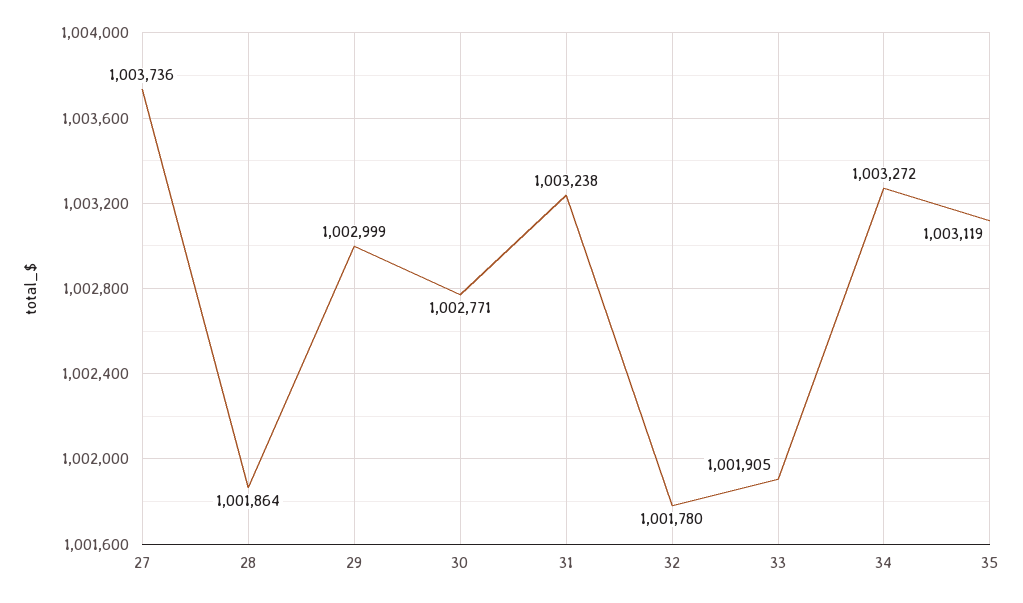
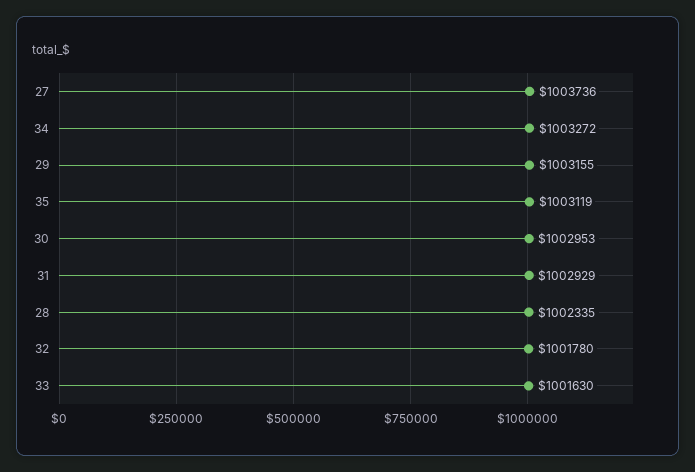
28: 1001864 -> 1002335
29: 1002999 -> 1003155
30: 1002771 -> 1002953
31: 1003238 -> 1002929
33: 1001905 -> 1001630

